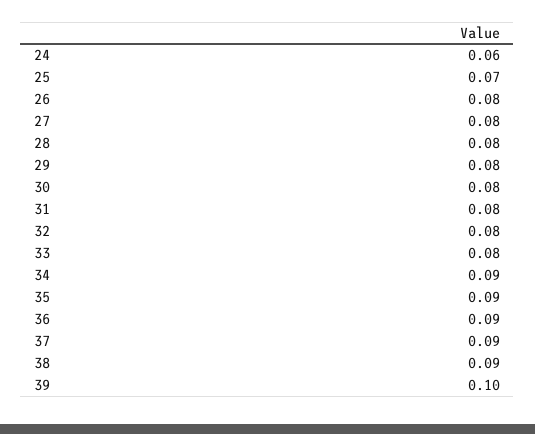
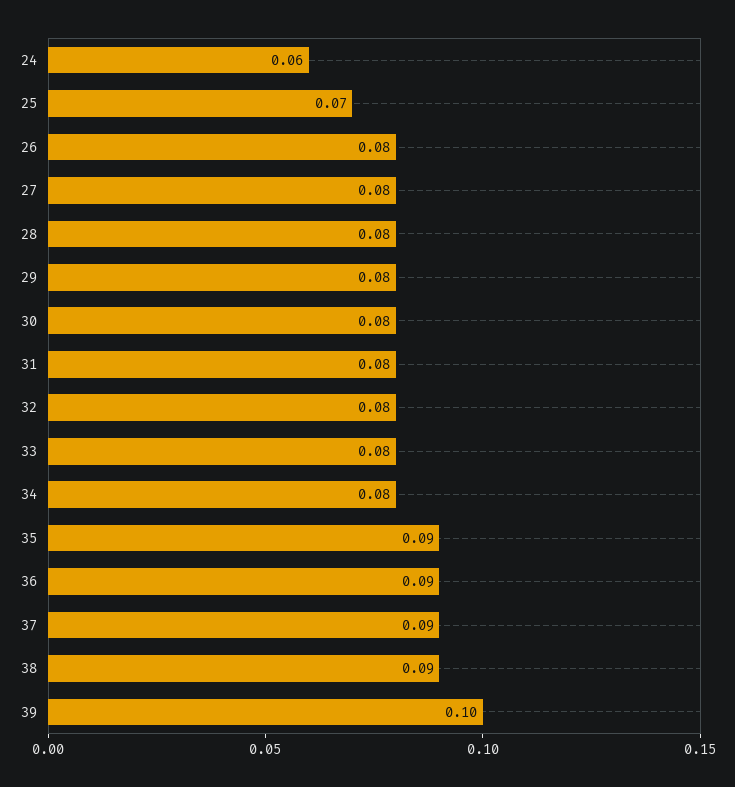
34: 0.09 -> 0.08

